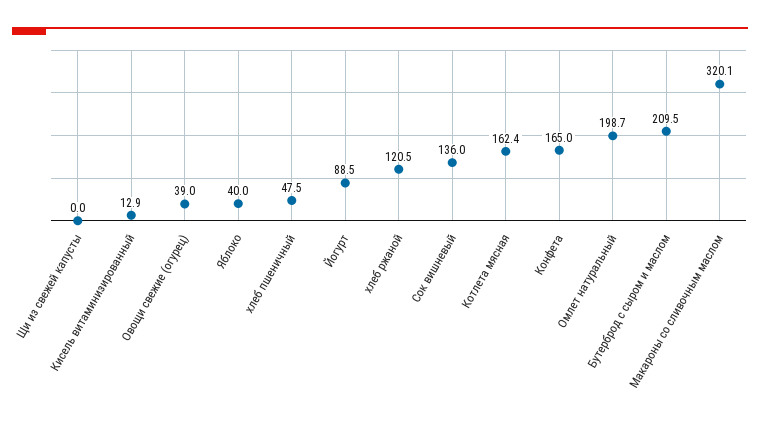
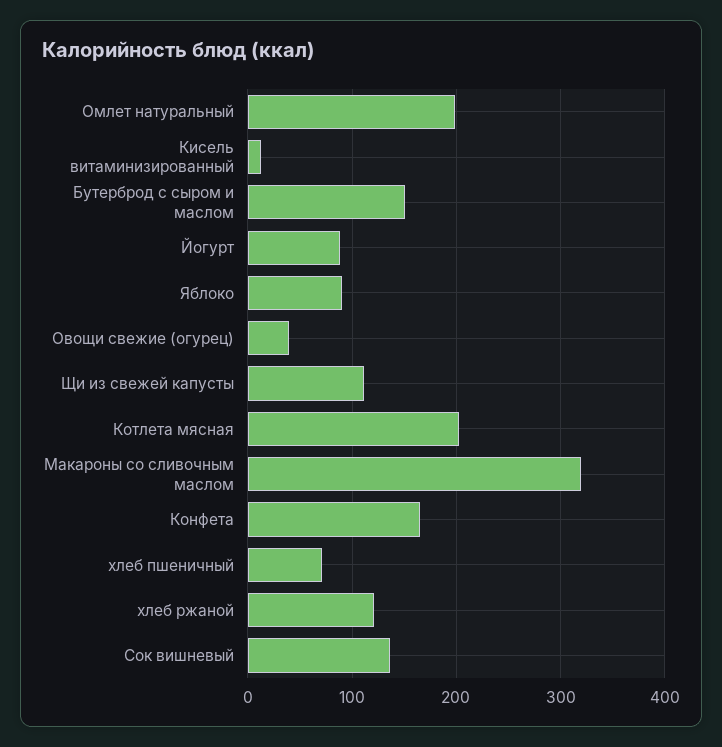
Щи из свежей капусты: 0 -> 110
Яблоко: 40 -> 90
хлеб пшеничный: 47.5 -> 70
Котлета мясная: 162.4 -> 200
Бутерброд с сыром и маслом: 209.5 -> 150

